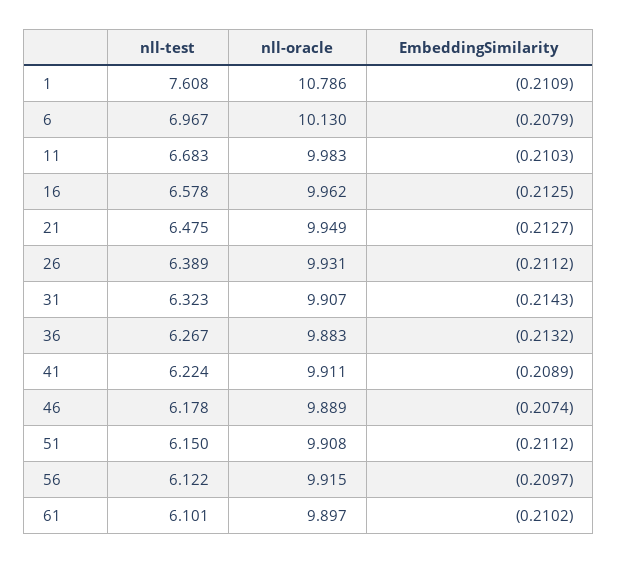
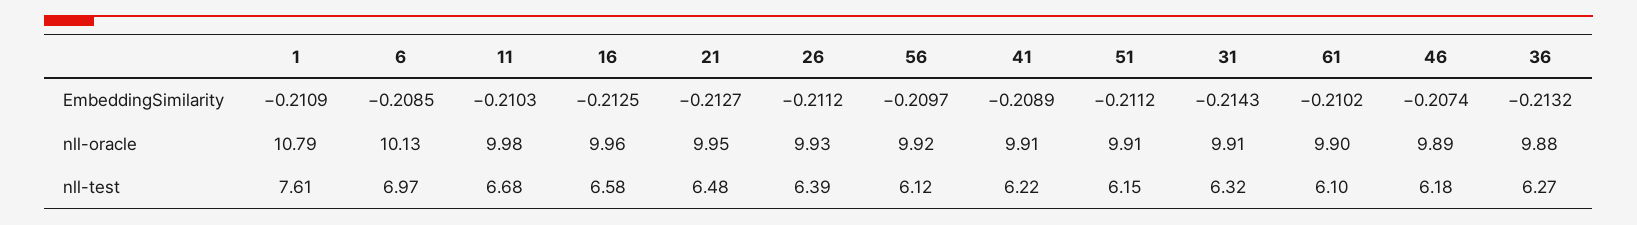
EmbeddingSimilarity, 6: -0.2079 -> -0.2085

